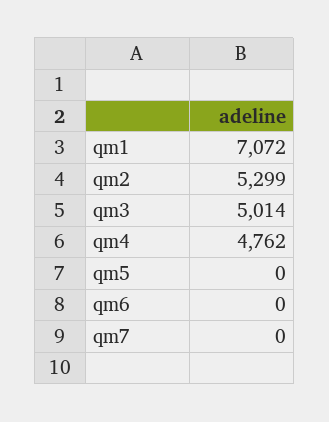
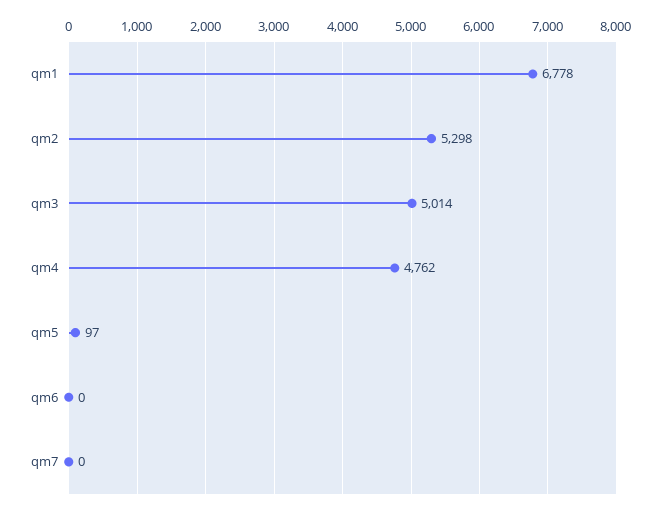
qm1: 7072 -> 6778
qm2: 5299 -> 5298
qm5: 0 -> 97

